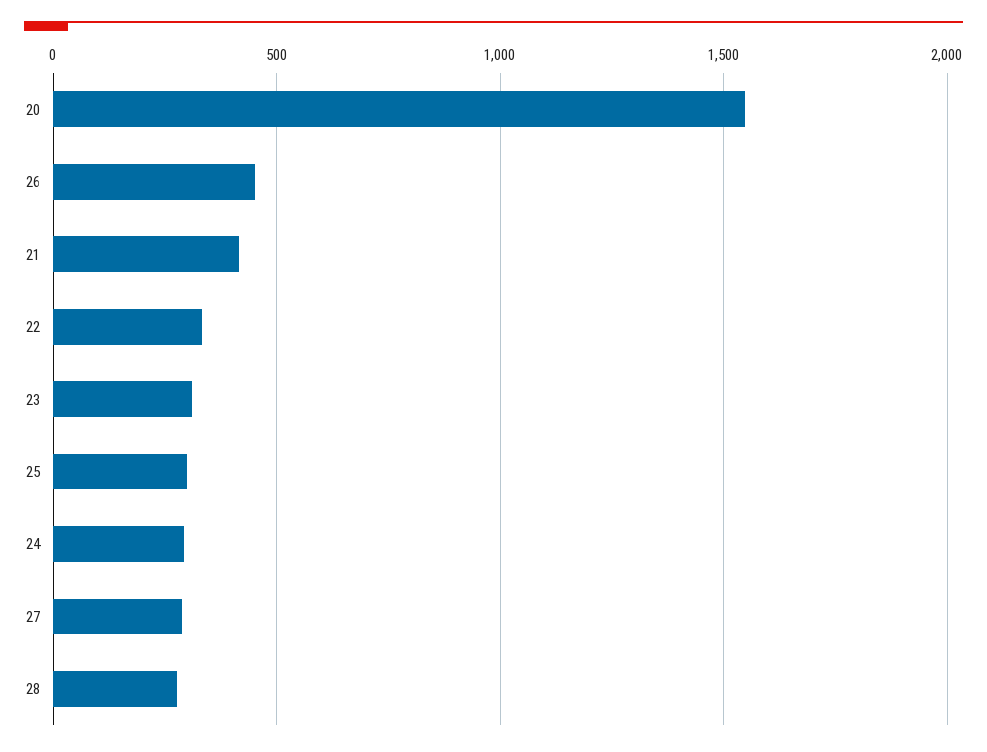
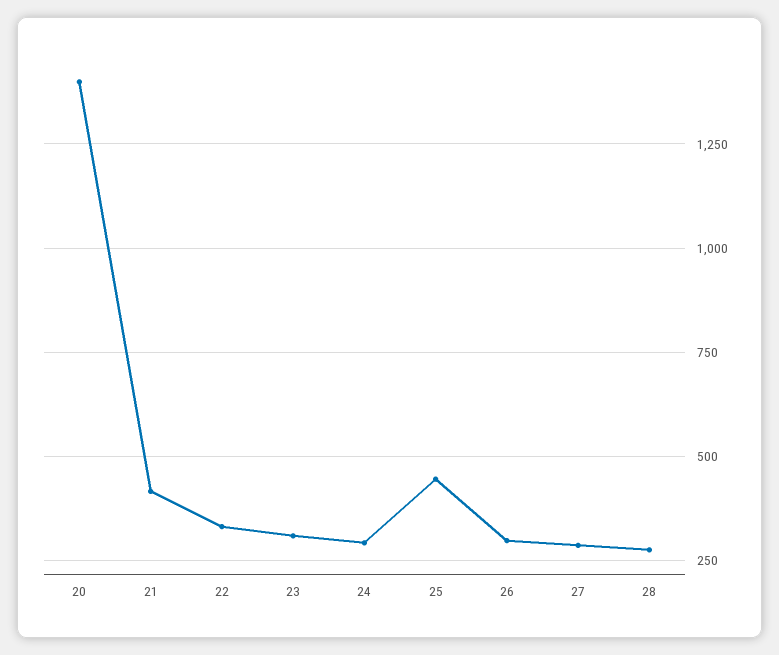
20: 1550 -> 1400
26: 450 -> 300
25: 300 -> 450

